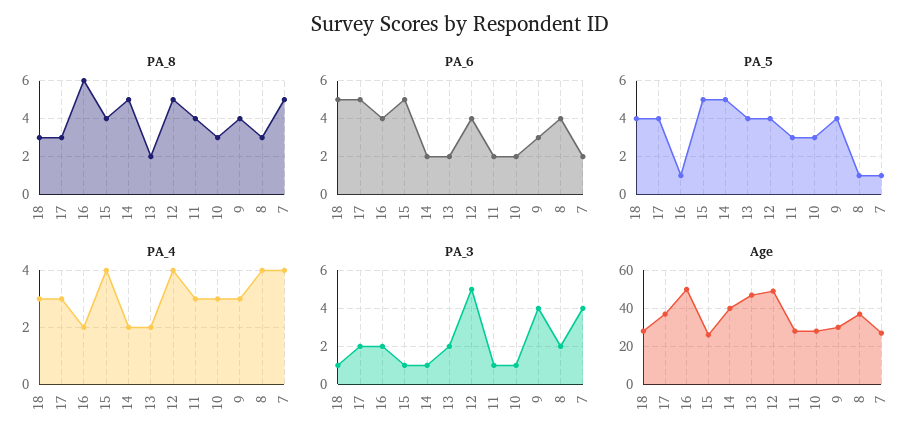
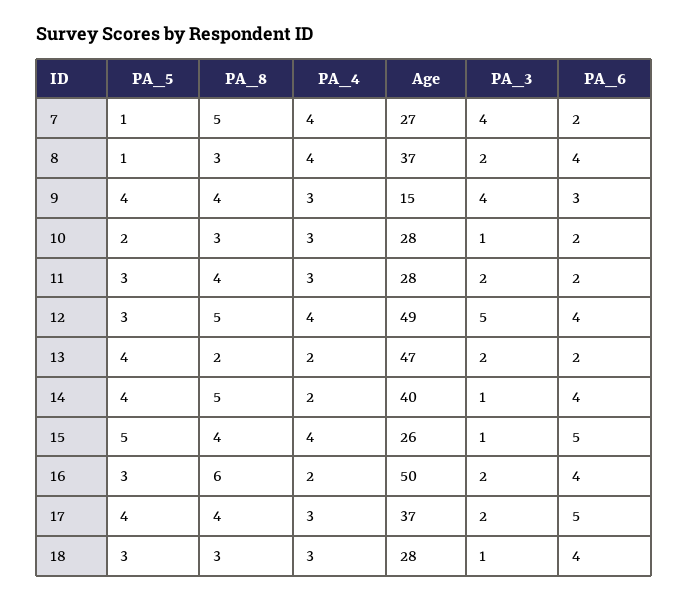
PA_8, 17: 3 -> 4
PA_6, 18: 5 -> 4
PA_6, 14: 2 -> 4
PA_5, 18: 4 -> 3
PA_5, 16: 1 -> 3
PA_5, 14: 5 -> 4
PA_5, 12: 4 -> 3
PA_5, 10: 3 -> 2
PA_3, 11: 1 -> 2
Age, 9: 30 -> 15

